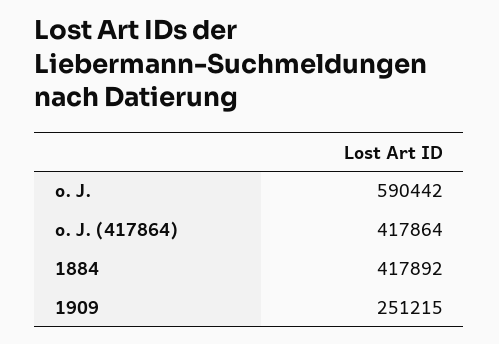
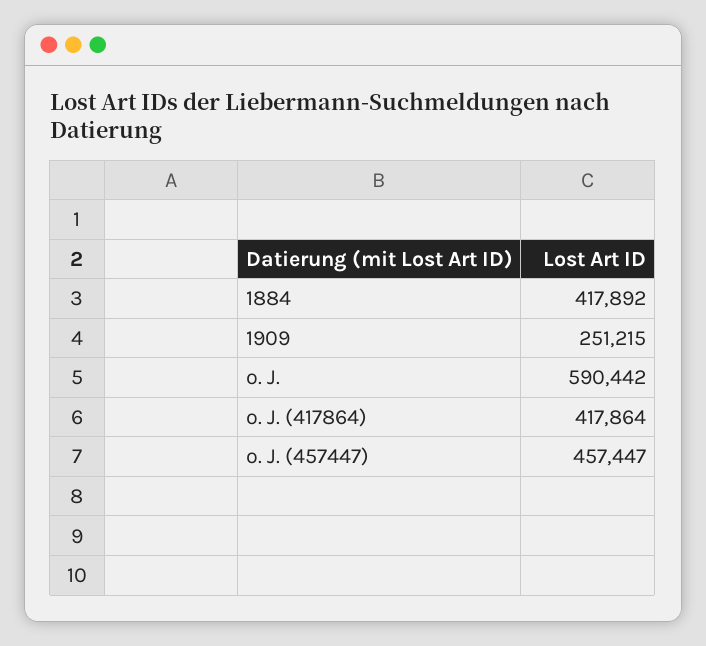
o. J. (457447): none -> 457447

